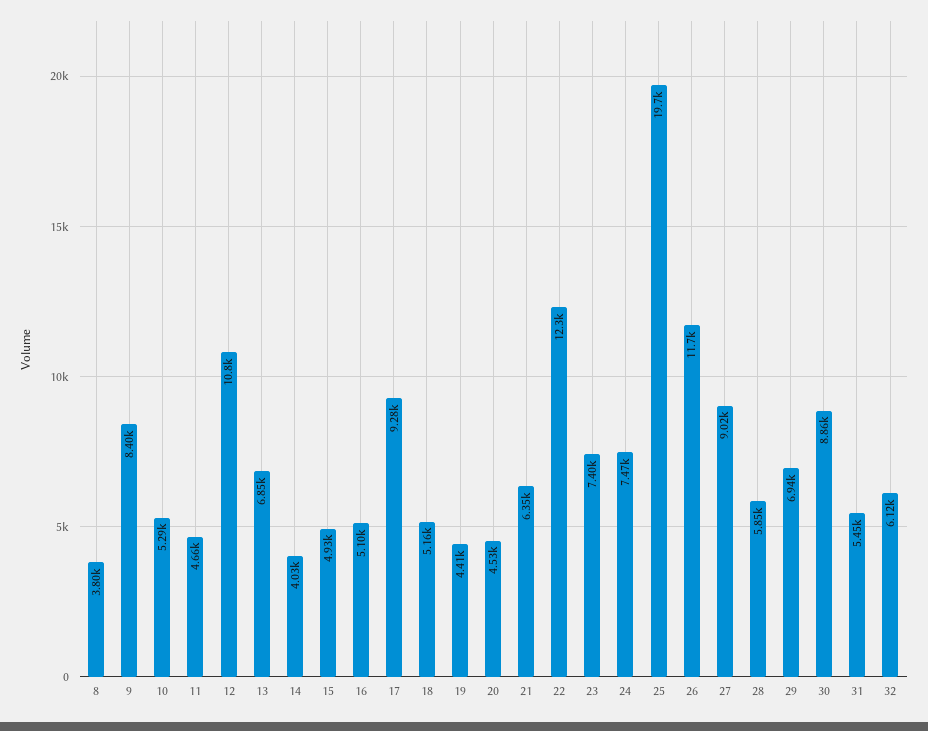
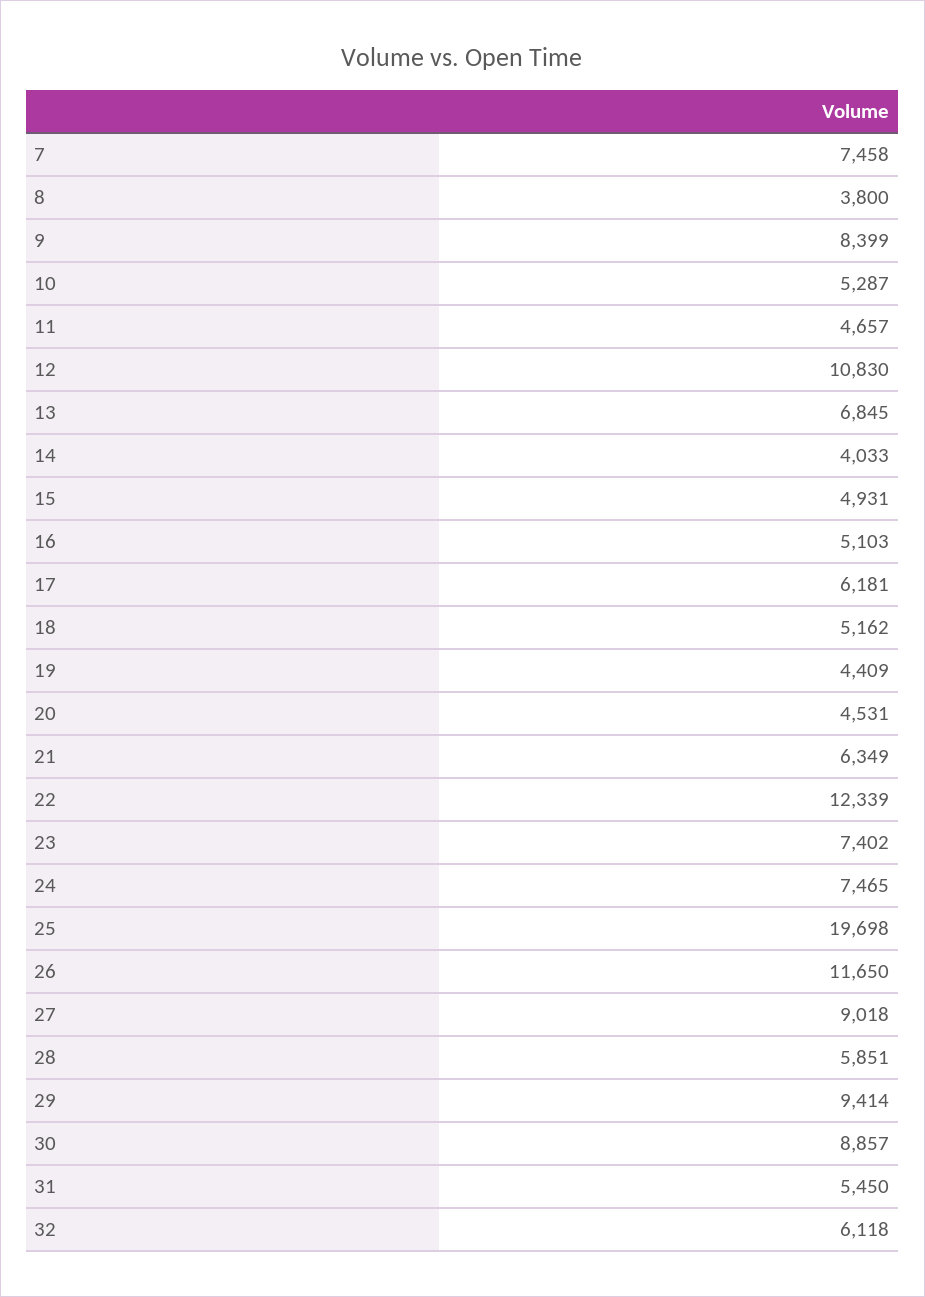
17: 9280 -> 6181
29: 6940 -> 9414
7: none -> 7458

